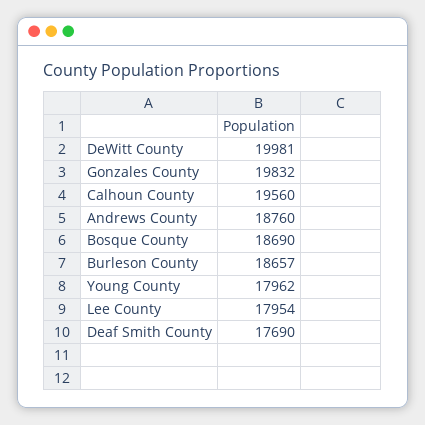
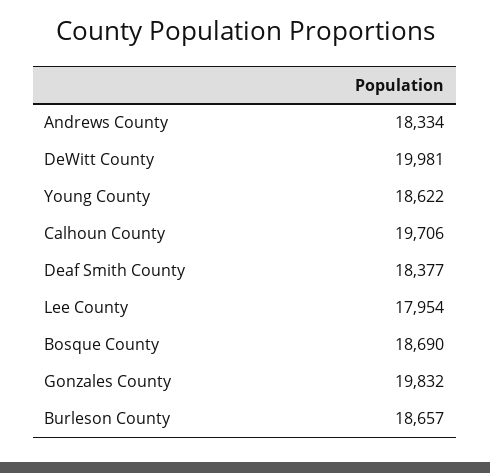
Calhoun County: 19560 -> 19706
Andrews County: 18760 -> 18334
Young County: 17962 -> 18622
Deaf Smith County: 17690 -> 18377

